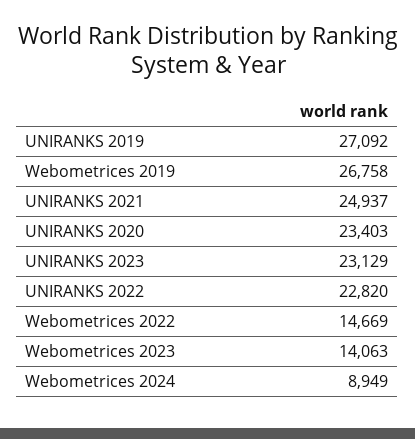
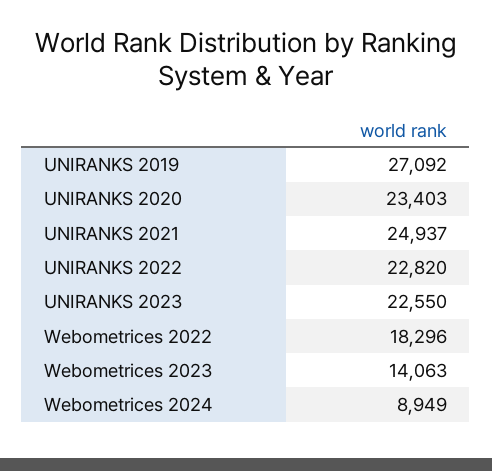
Webometrices 2019: 26758 -> none
UNIRANKS 2023: 23129 -> 22550
Webometrices 2022: 14669 -> 18296

